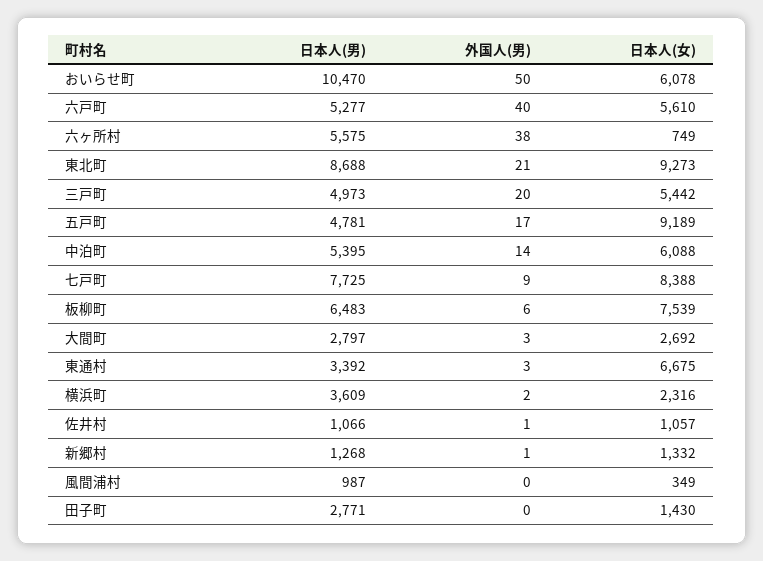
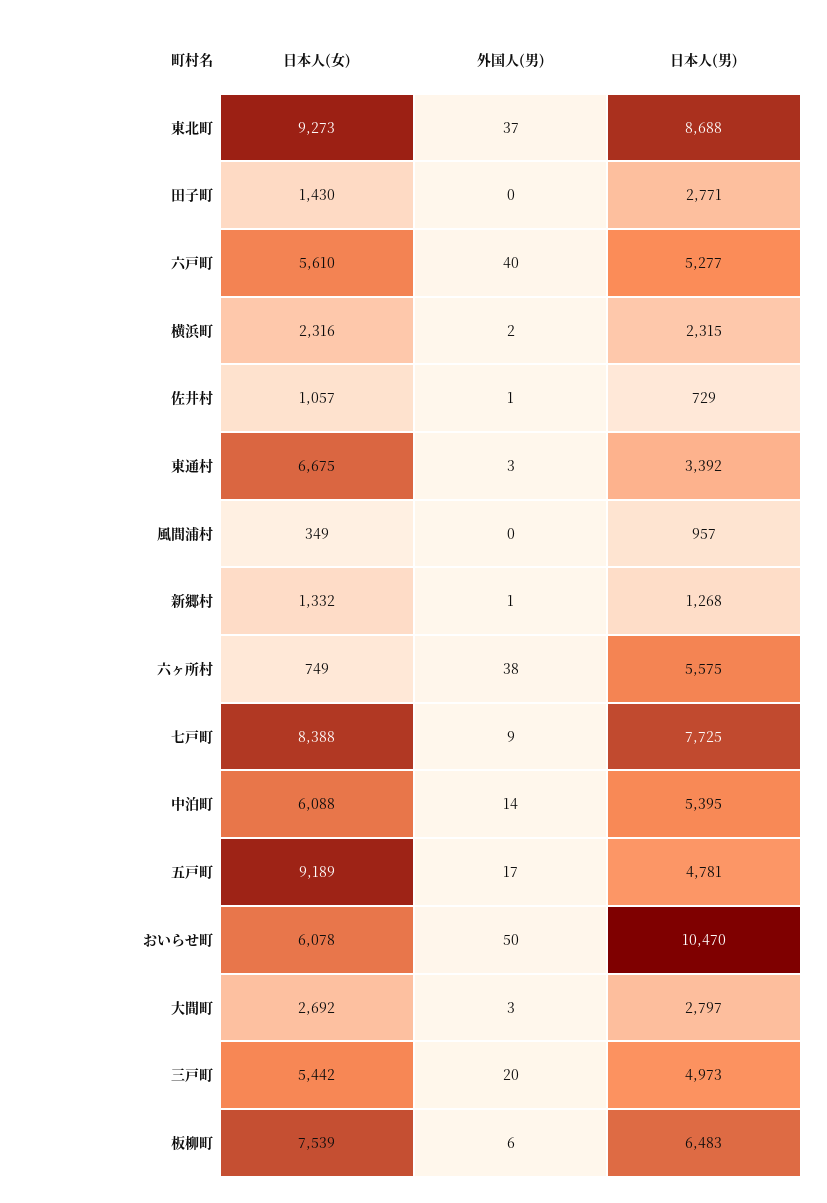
外国人(男), 東北町: 21 -> 37
日本人(男), 横浜町: 3609 -> 2315
日本人(男), 佐井村: 1066 -> 729
日本人(男), 風間浦村: 987 -> 957

